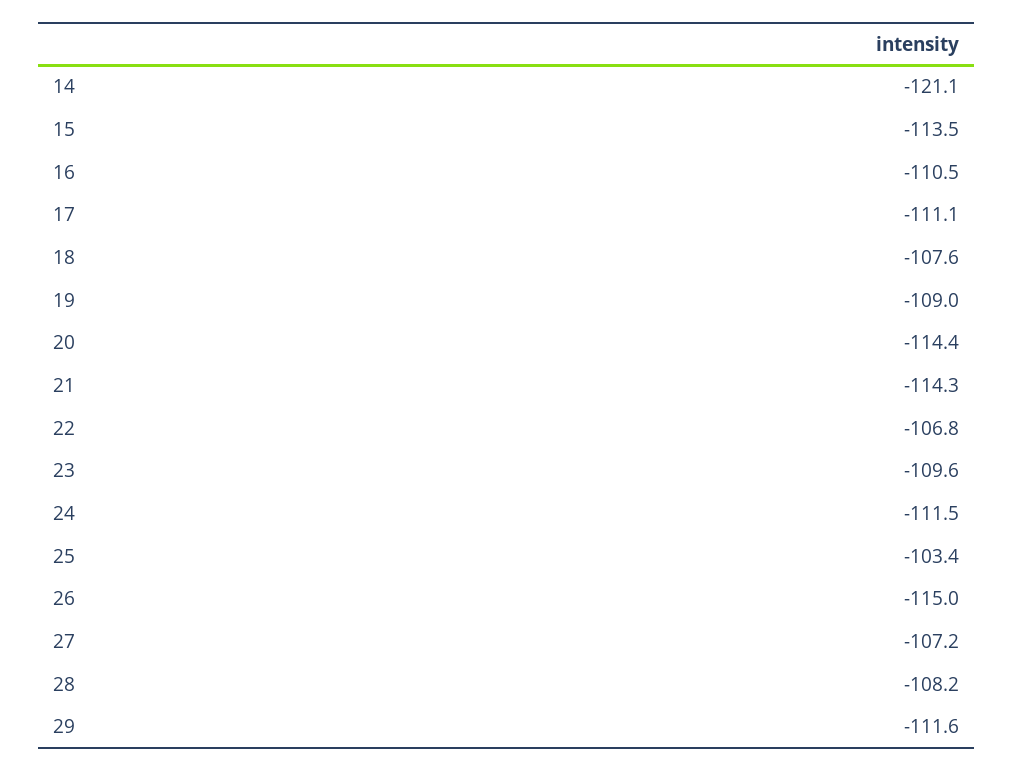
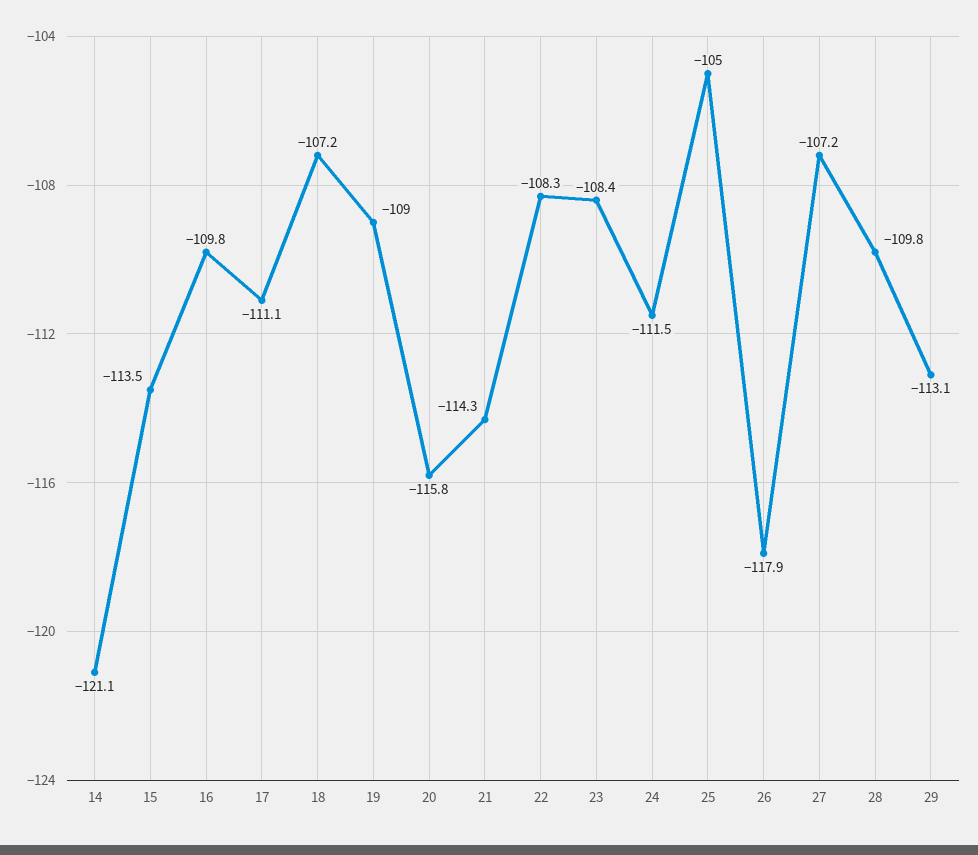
16: -110.5 -> -109.8
18: -107.6 -> -107.2
20: -114.4 -> -115.8
22: -106.8 -> -108.3
23: -109.6 -> -108.4
25: -103.4 -> -105
26: -115 -> -117.9
28: -108.2 -> -109.8
29: -111.6 -> -113.1

